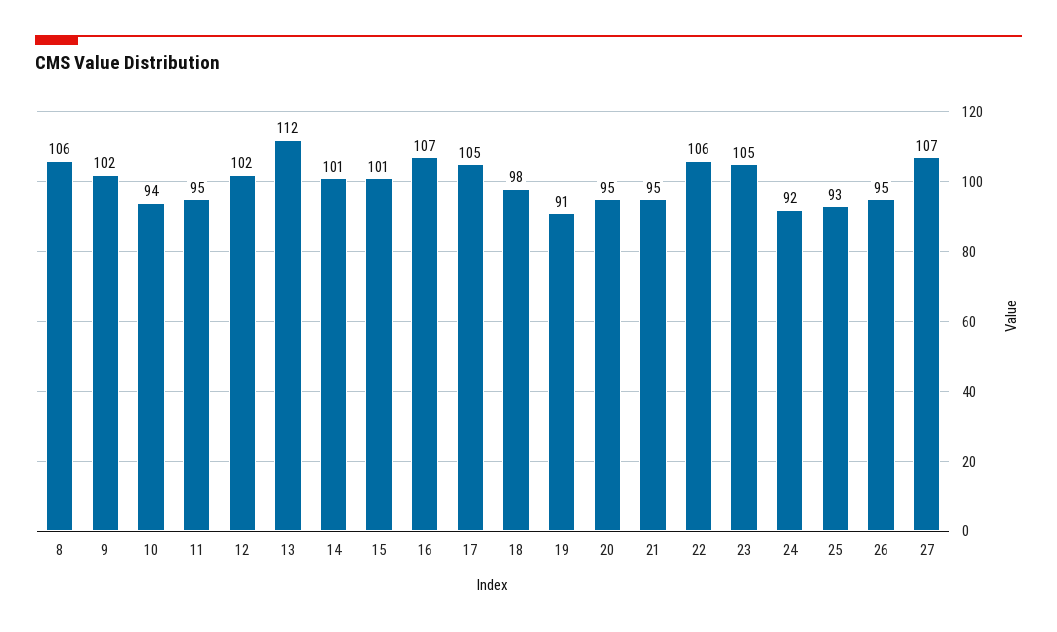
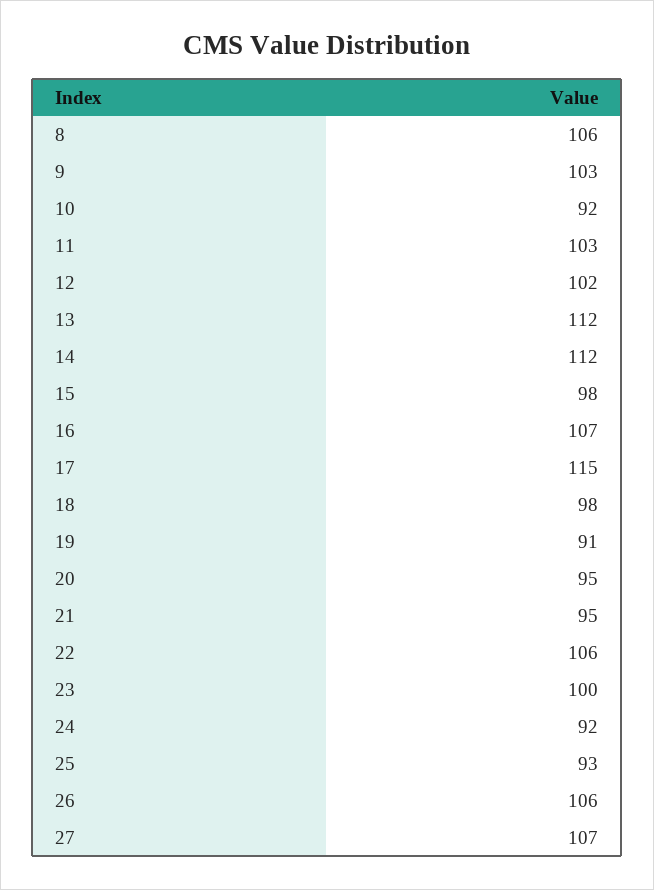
9: 102 -> 103
10: 94 -> 92
11: 95 -> 103
14: 101 -> 112
15: 101 -> 98
17: 105 -> 115
23: 105 -> 100
26: 95 -> 106

